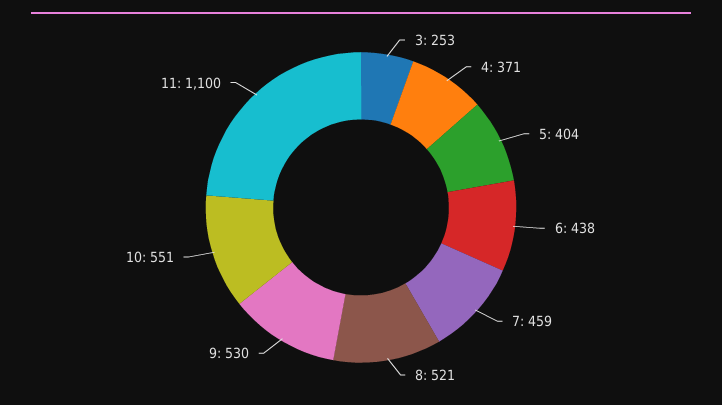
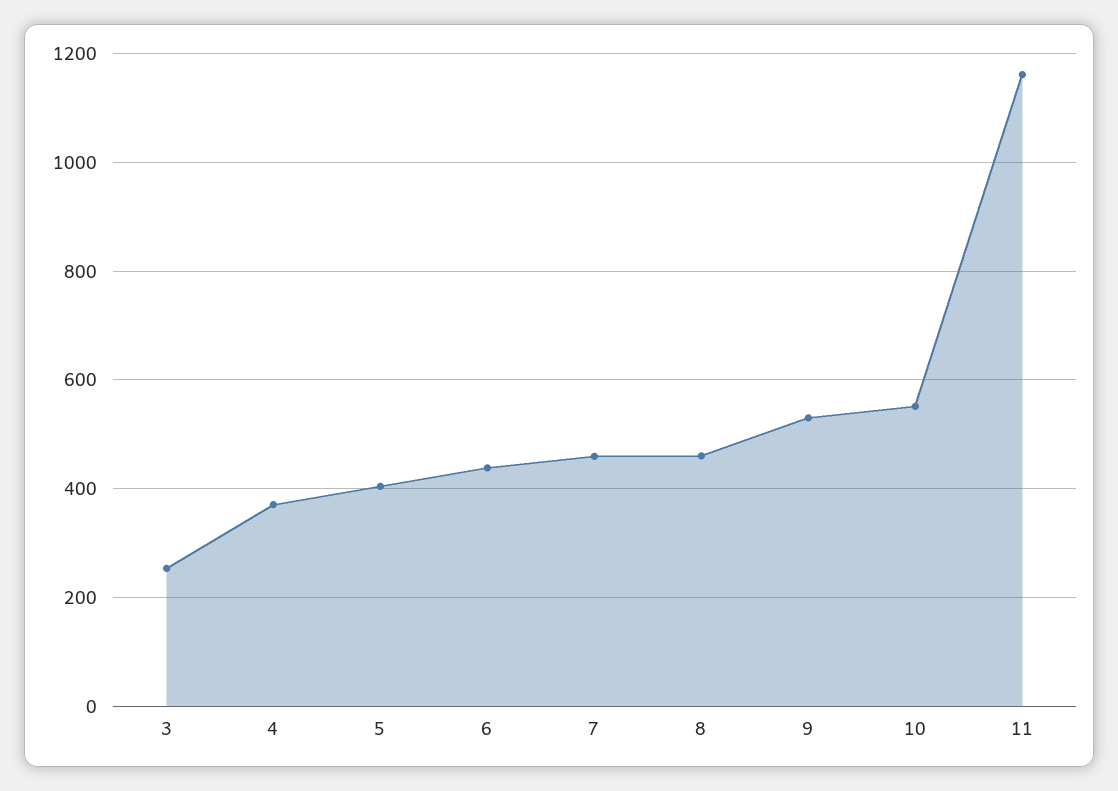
8: 521 -> 460
11: 1100 -> 1160

